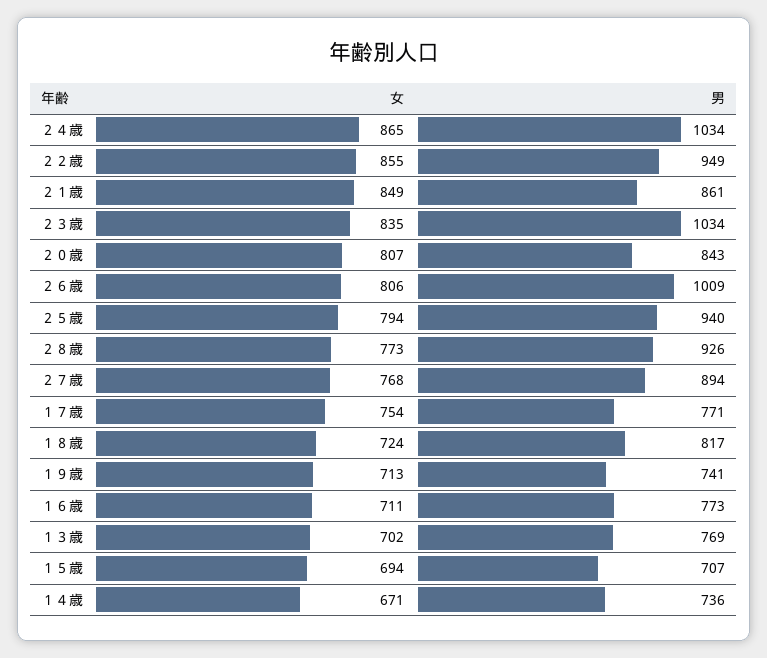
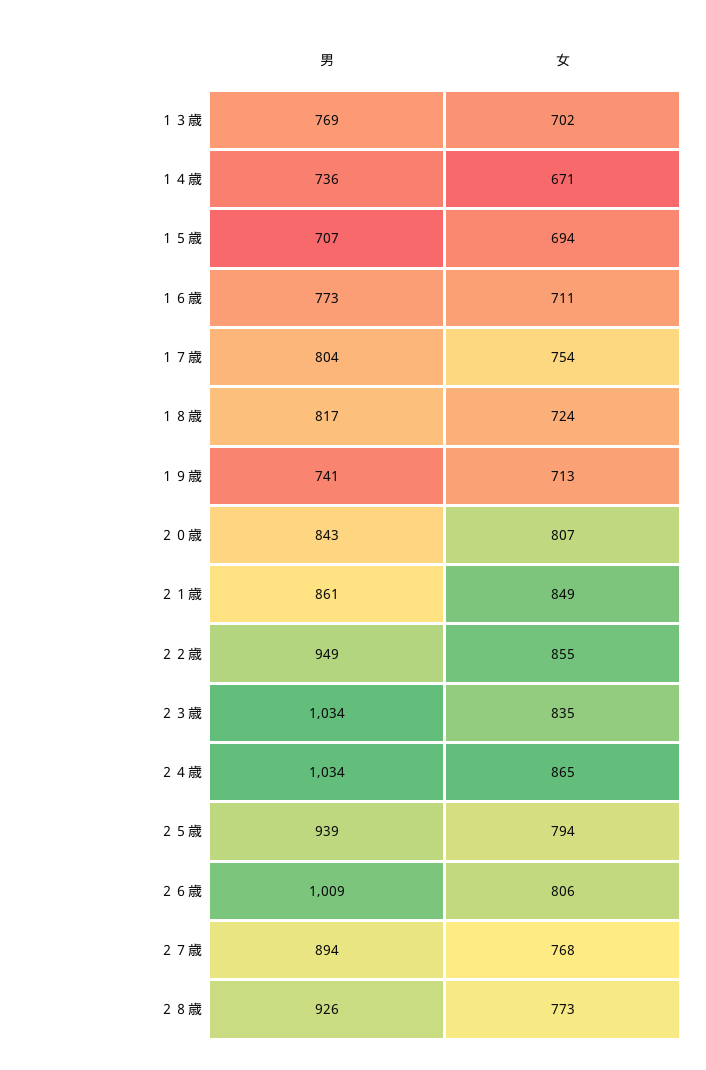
男, ２５歳: 940 -> 939
男, １７歳: 771 -> 804

